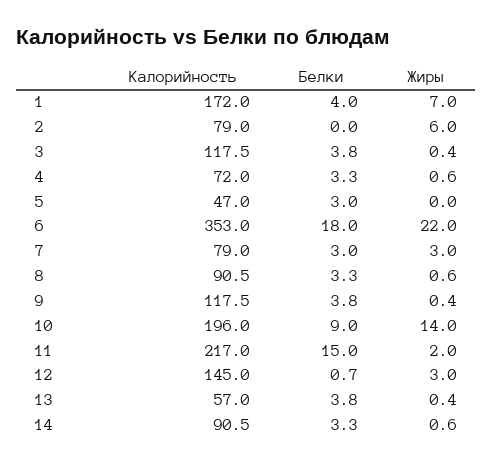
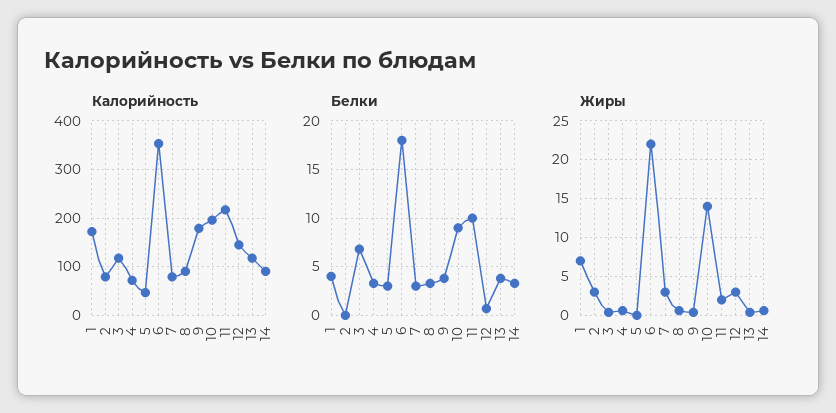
Жиры, 2: 6 -> 3
Белки, 3: 3.8 -> 7
Калорийность, 9: 117.5 -> 180
Белки, 11: 15 -> 10
Калорийность, 13: 57 -> 120

